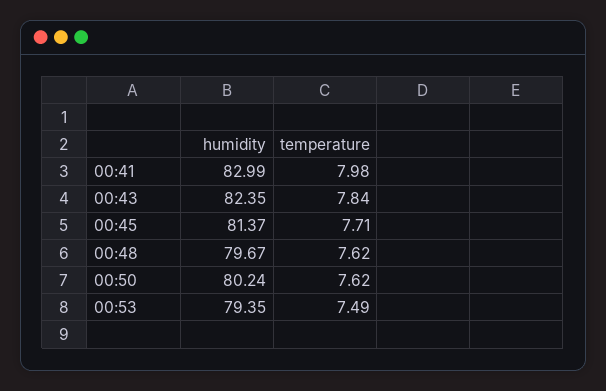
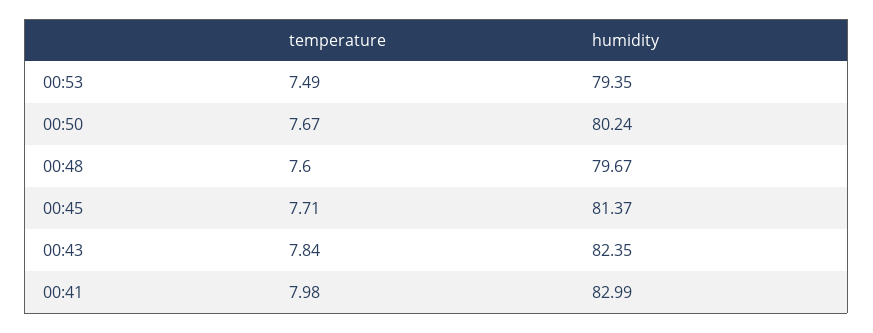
temperature, 00:48: 7.62 -> 7.6
temperature, 00:50: 7.62 -> 7.67

